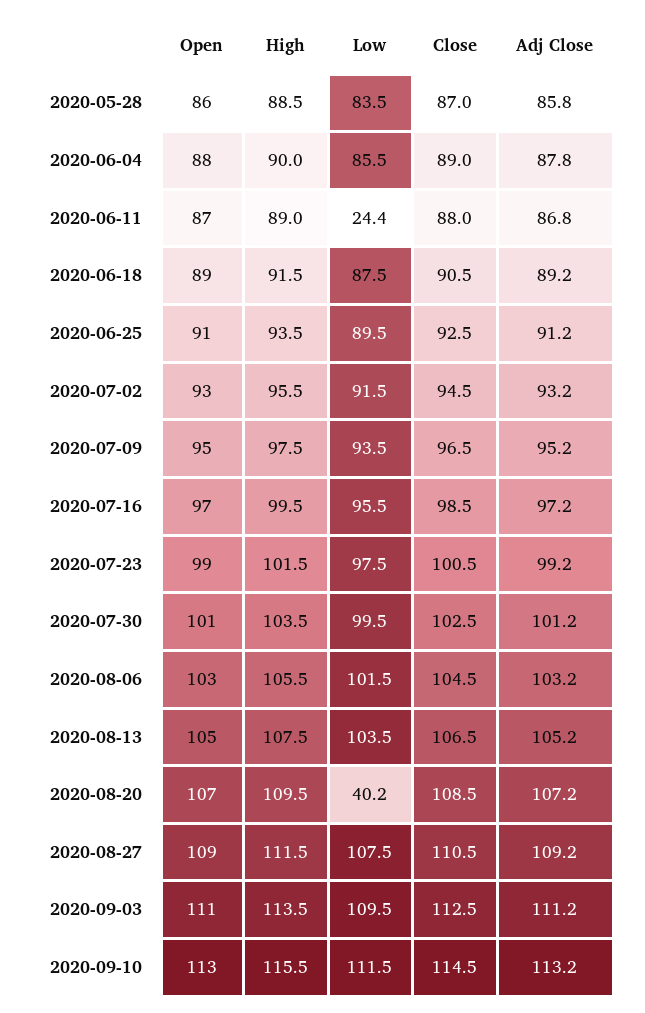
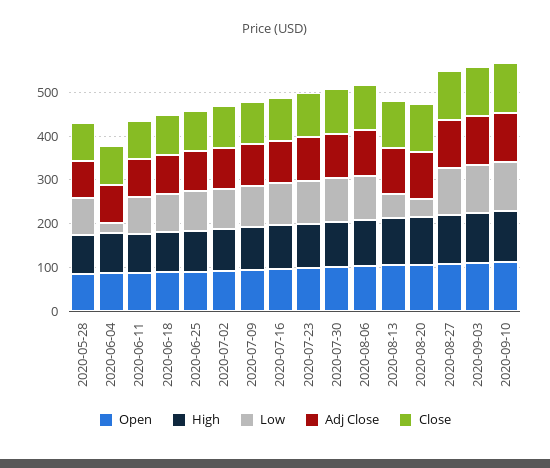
Low, 2020-06-04: 85.5 -> 20
Low, 2020-06-11: 24.4 -> 80
Low, 2020-08-13: 103.5 -> 60

